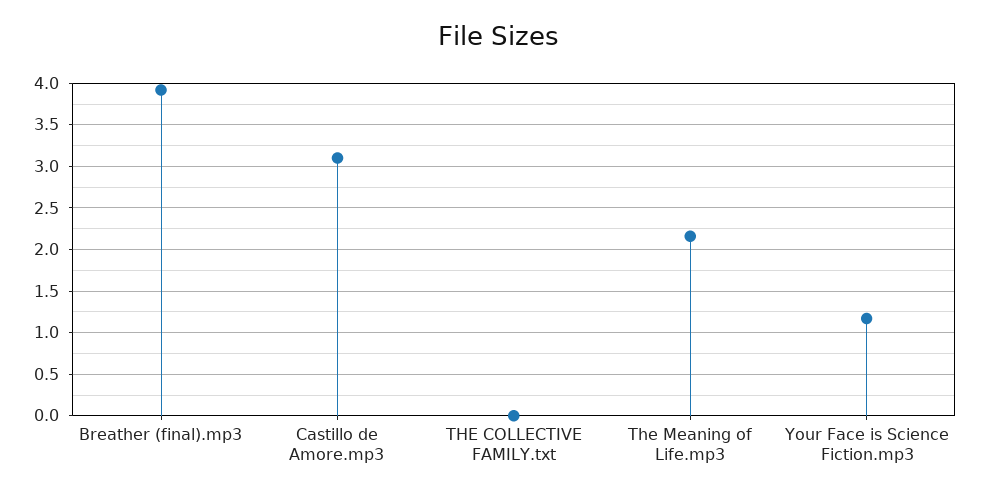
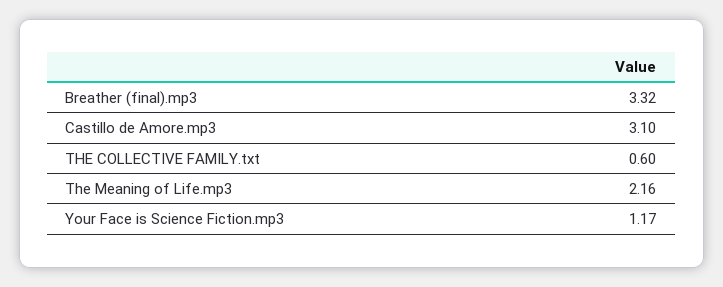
Breather (final).mp3: 3.9 -> 3.32
THE COLLECTIVE FAMILY.txt: 0 -> 0.6

